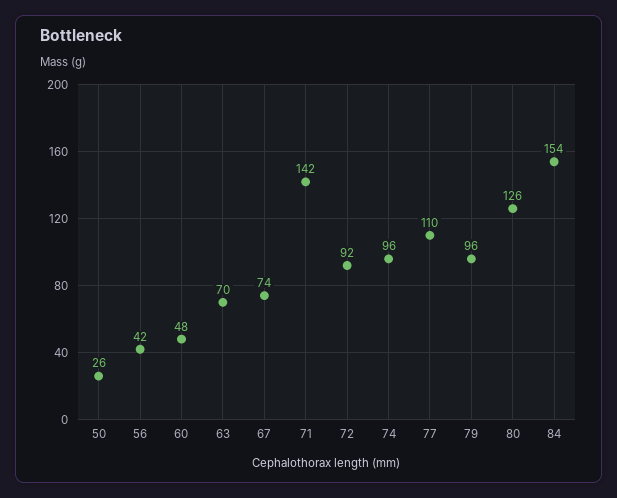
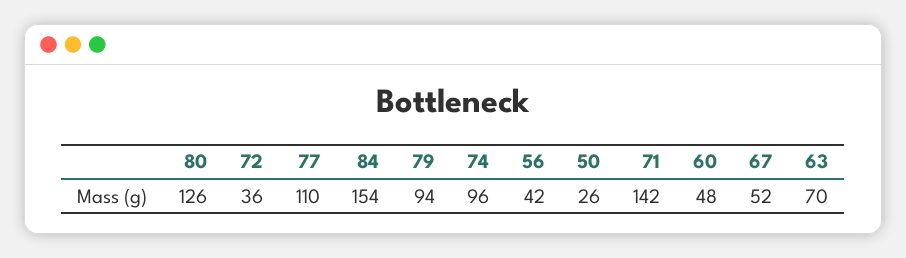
67: 74 -> 52
72: 92 -> 36
79: 96 -> 94

